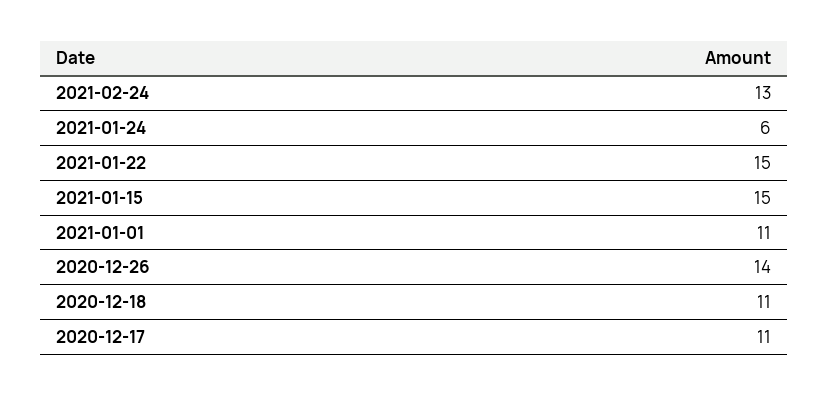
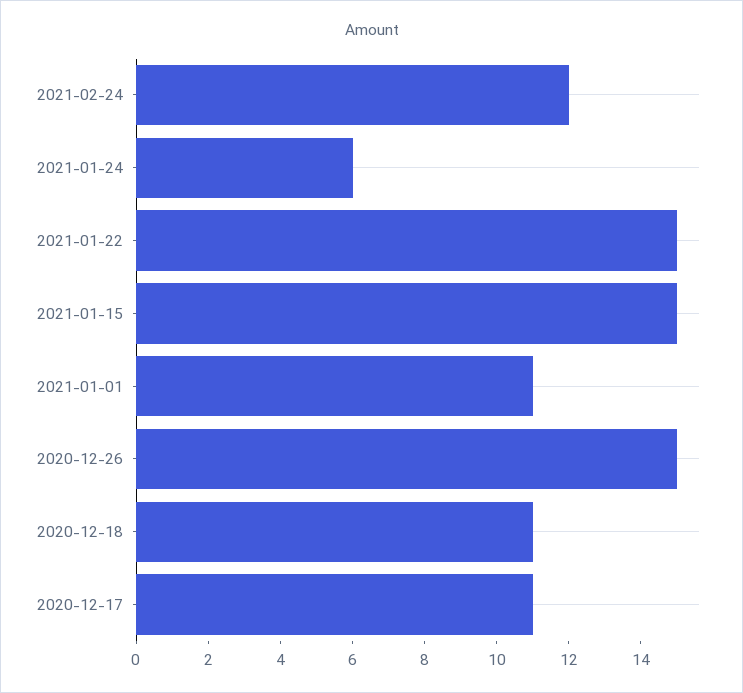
2021-02-24: 13 -> 12
2020-12-26: 14 -> 15

